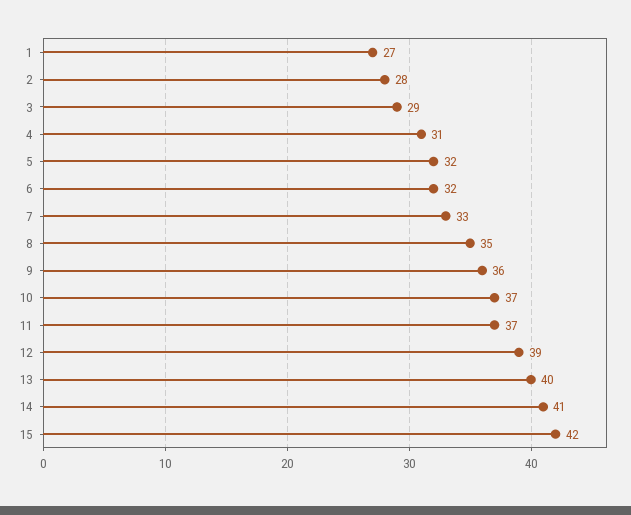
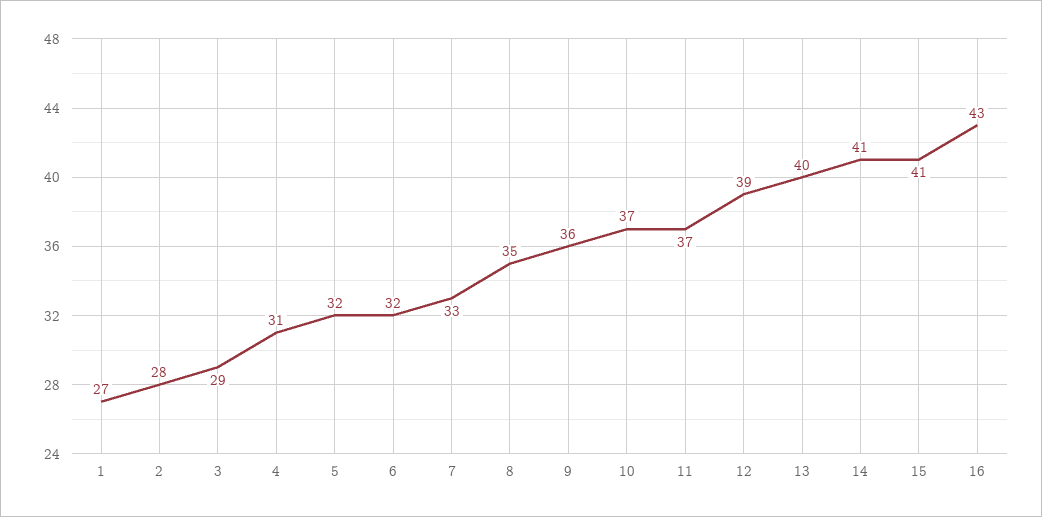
15: 42 -> 41
16: none -> 43

